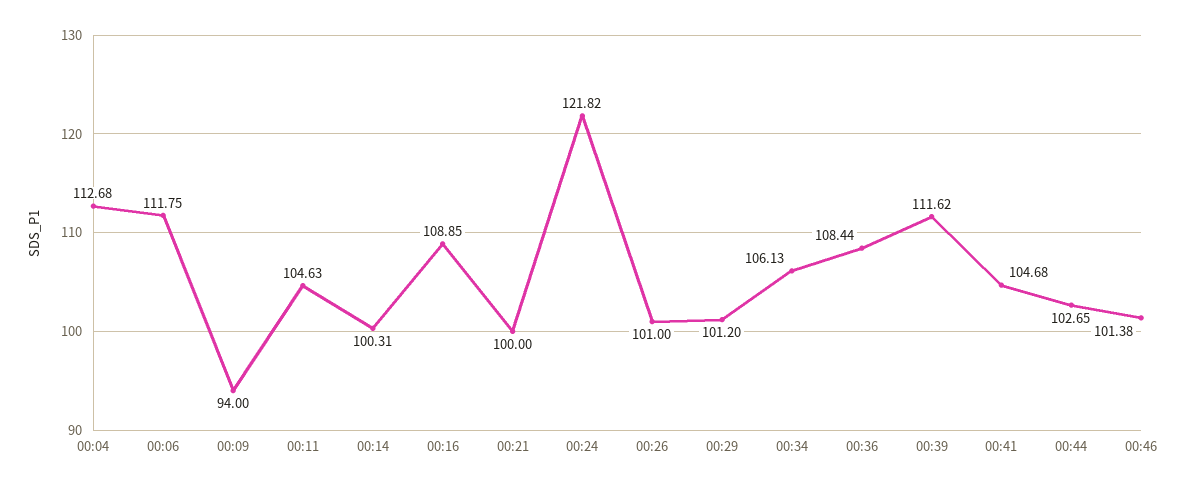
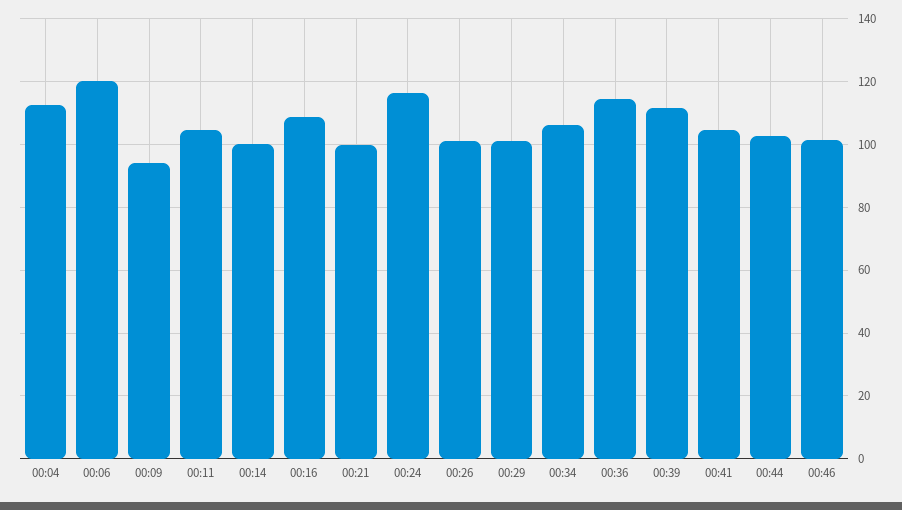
00:06: 111.75 -> 120
00:24: 121.82 -> 116
00:36: 108.44 -> 114

